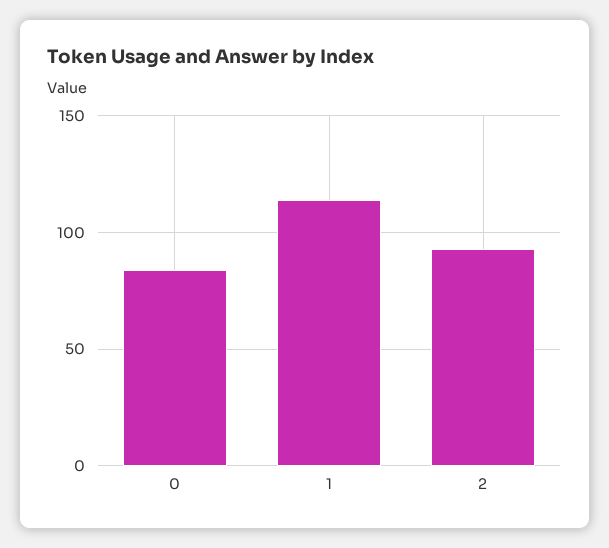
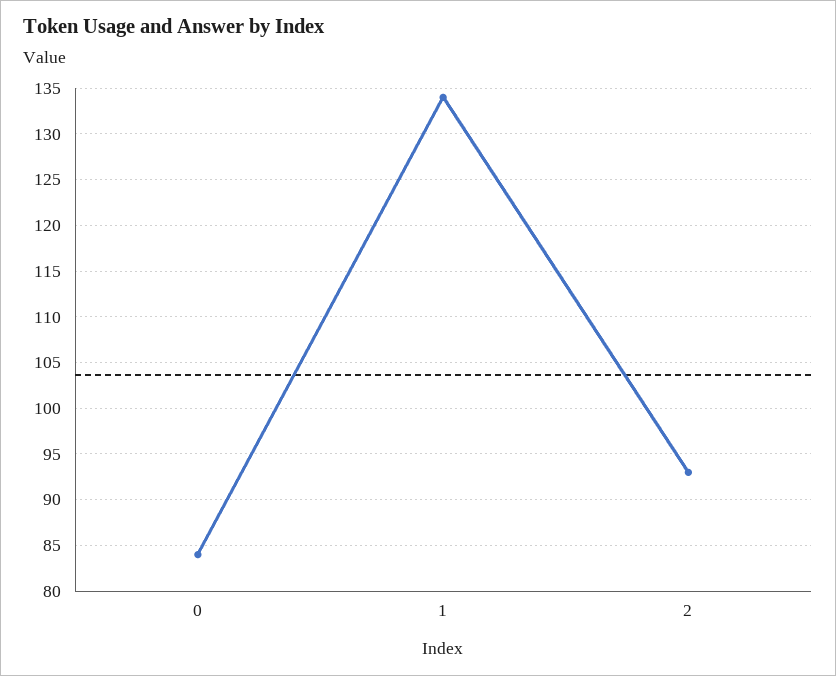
1: 115 -> 134

